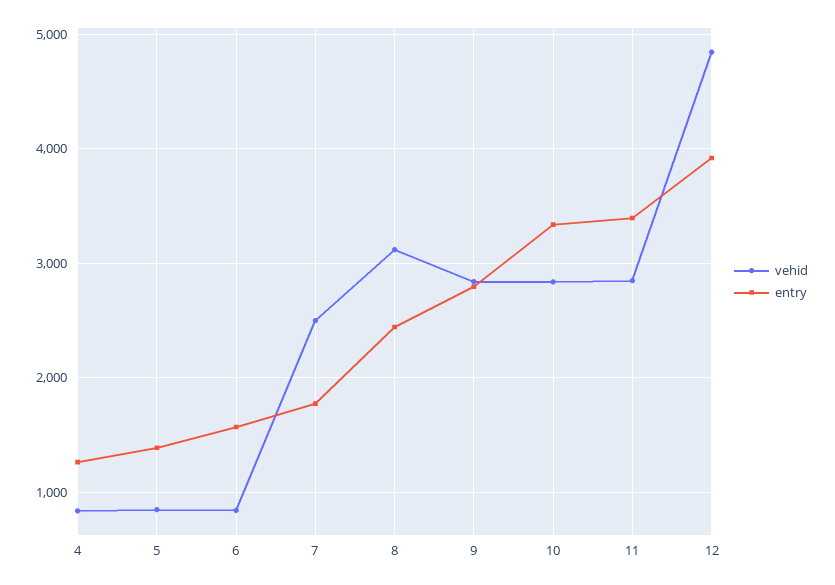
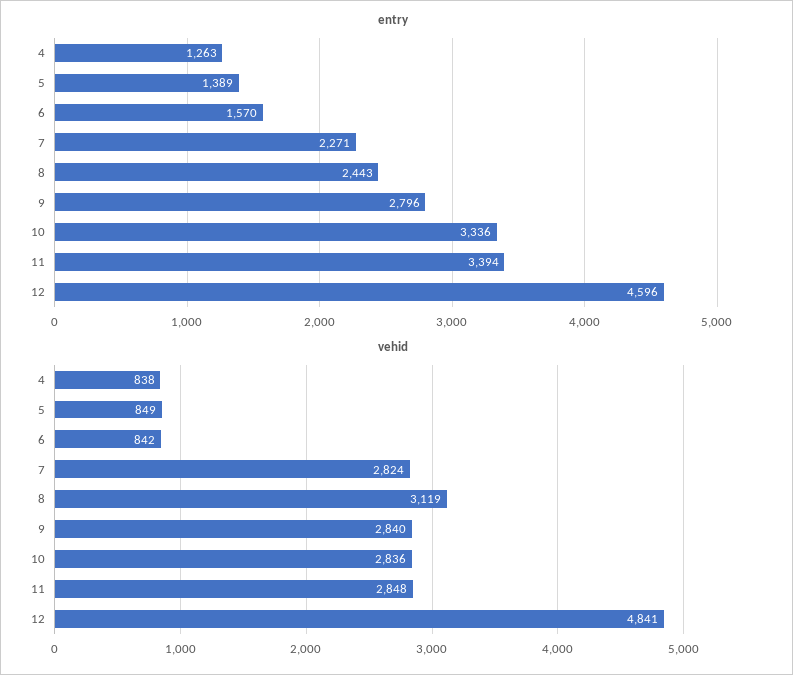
vehid, 7: 2500 -> 2824
entry, 7: 1800 -> 2271
entry, 12: 3900 -> 4596

